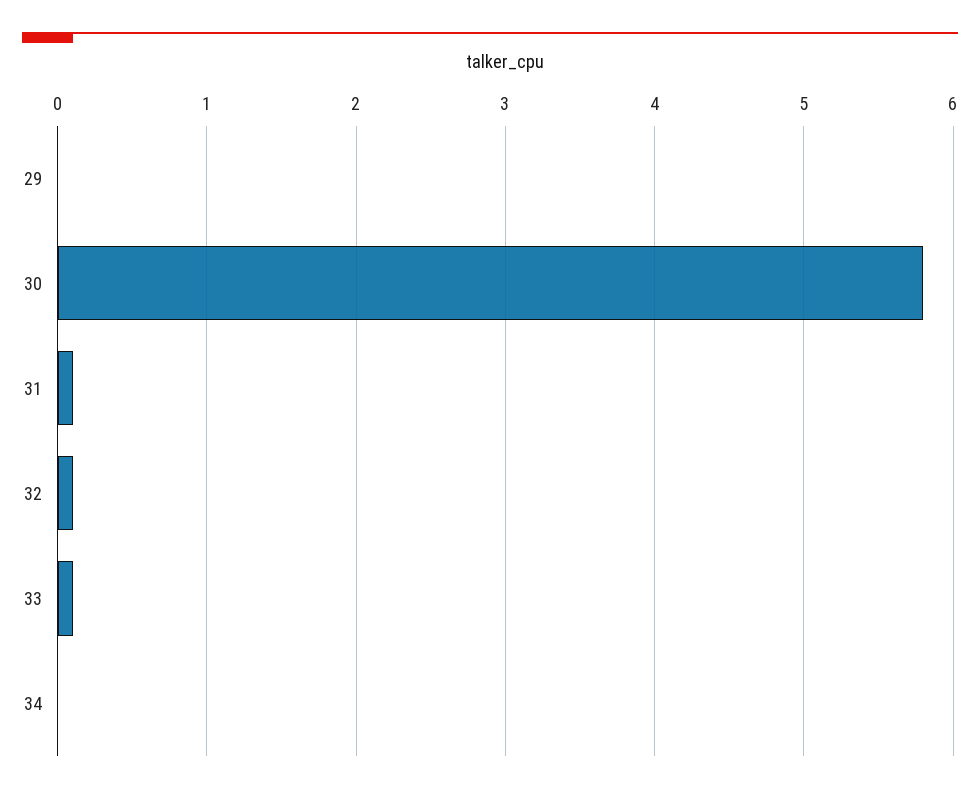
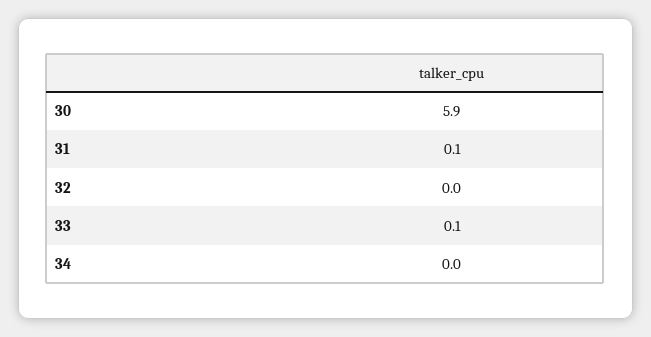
29: 0 -> none
30: 5.8 -> 5.9
32: 0.1 -> 0

